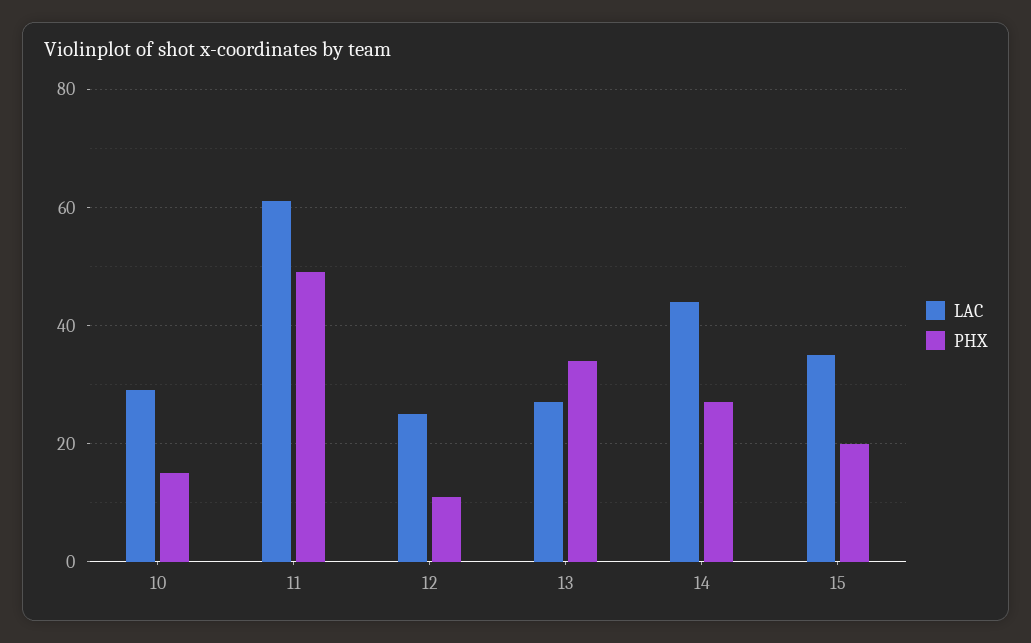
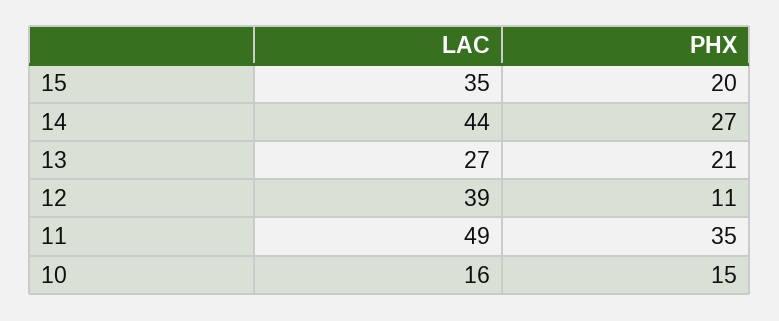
LAC, 10: 30 -> 16
LAC, 11: 60 -> 49
PHX, 11: 50 -> 35
LAC, 12: 25 -> 39
PHX, 13: 35 -> 21

